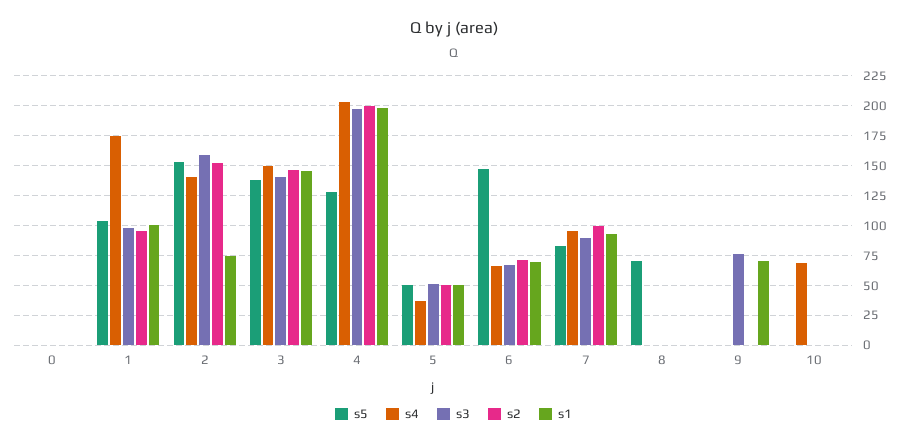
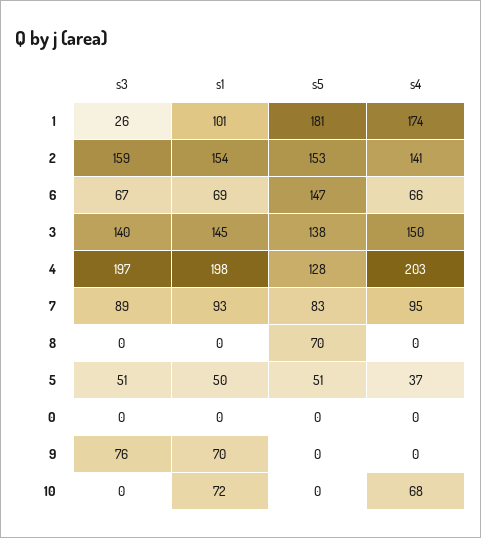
s2, 0: 0 -> none
s5, 1: 100 -> 181
s3, 1: 100 -> 26
s2, 1: 100 -> none
s2, 2: 150 -> none
s1, 2: 75 -> 154
s2, 3: 150 -> none
s2, 4: 200 -> none
s2, 5: 50 -> none
s2, 6: 75 -> none
s2, 7: 100 -> none
s2, 8: 0 -> none
s2, 9: 0 -> none
s2, 10: 0 -> none
s1, 10: 0 -> 72

